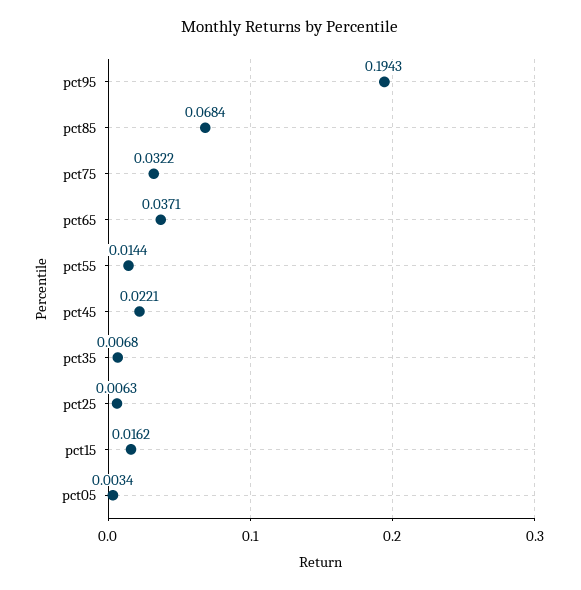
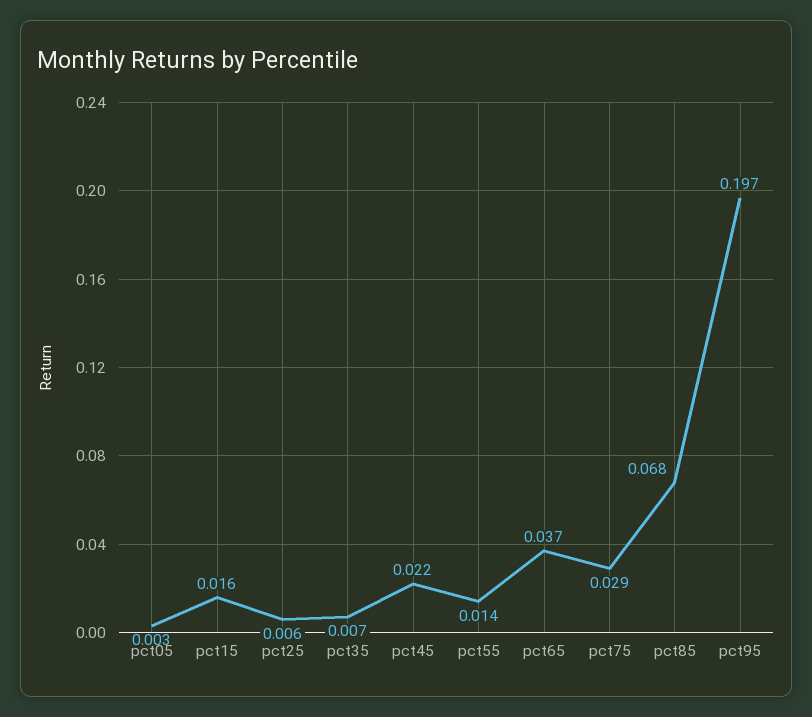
pct95: 0.1943 -> 0.197
pct75: 0.0322 -> 0.029

